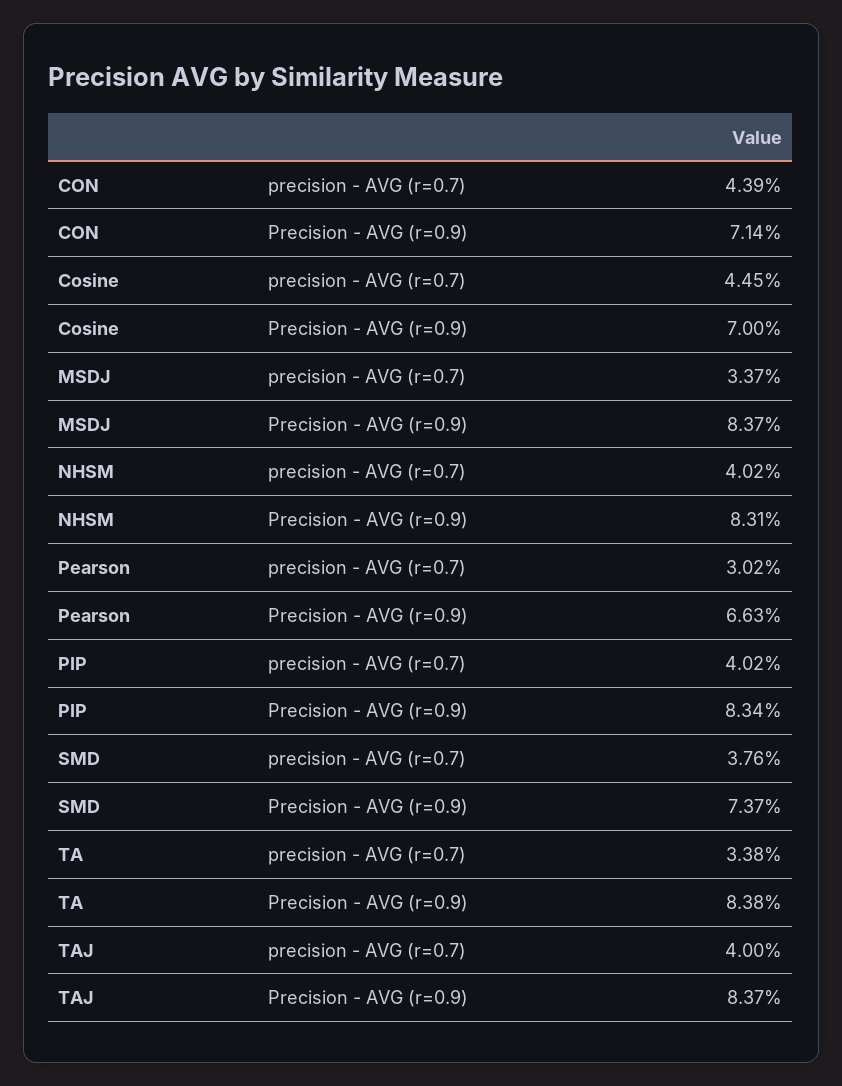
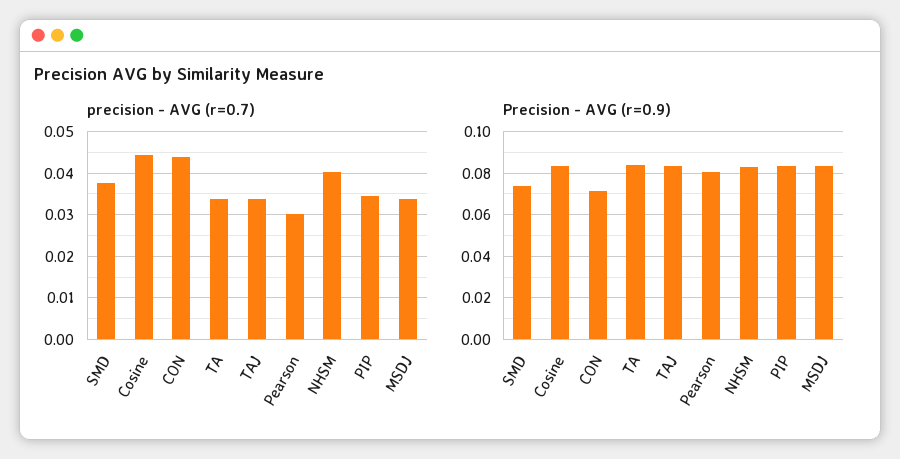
Precision - AVG (r=0.9), Cosine: 0.07 -> 0.085
Precision - AVG (r=0.9), Pearson: 0.0663 -> 0.08
precision - AVG (r=0.7), PIP: 0.0402 -> 0.034
precision - AVG (r=0.7), TAJ: 0.04 -> 0.034

